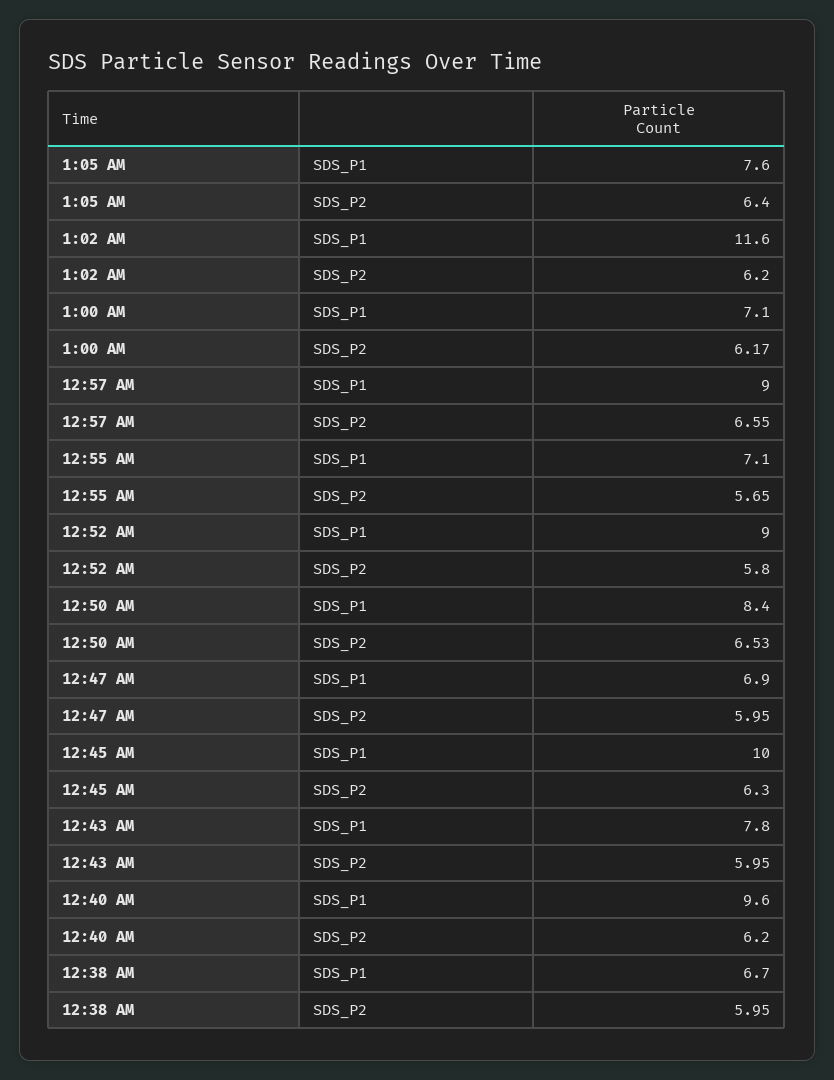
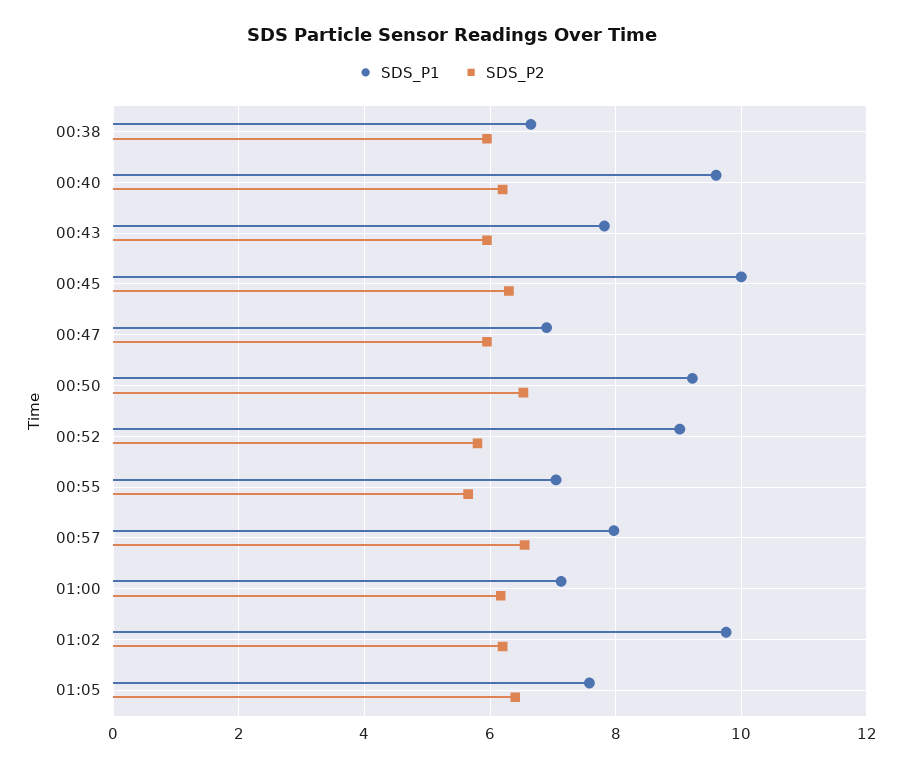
SDS_P1, 1:02 AM: 11.6 -> 9.8
SDS_P1, 12:57 AM: 9 -> 8
SDS_P1, 12:50 AM: 8.4 -> 9.2

